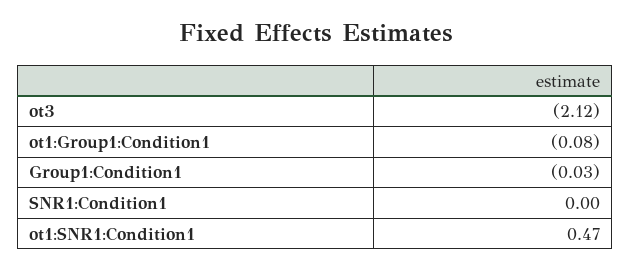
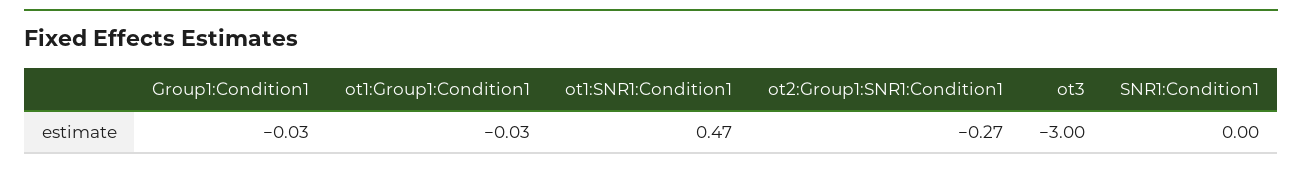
ot3: -2.12 -> -3
ot1:Group1:Condition1: -0.08 -> -0.03
ot2:Group1:SNR1:Condition1: none -> -0.27

